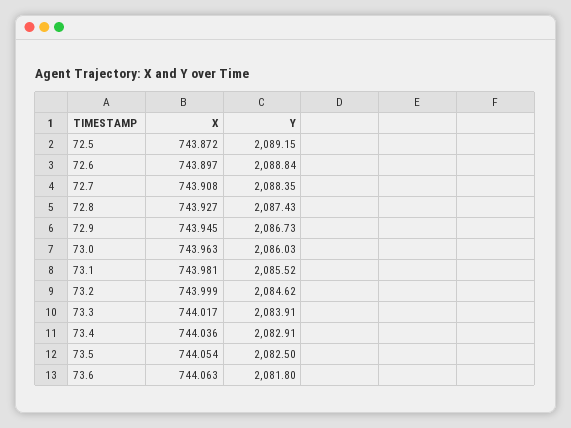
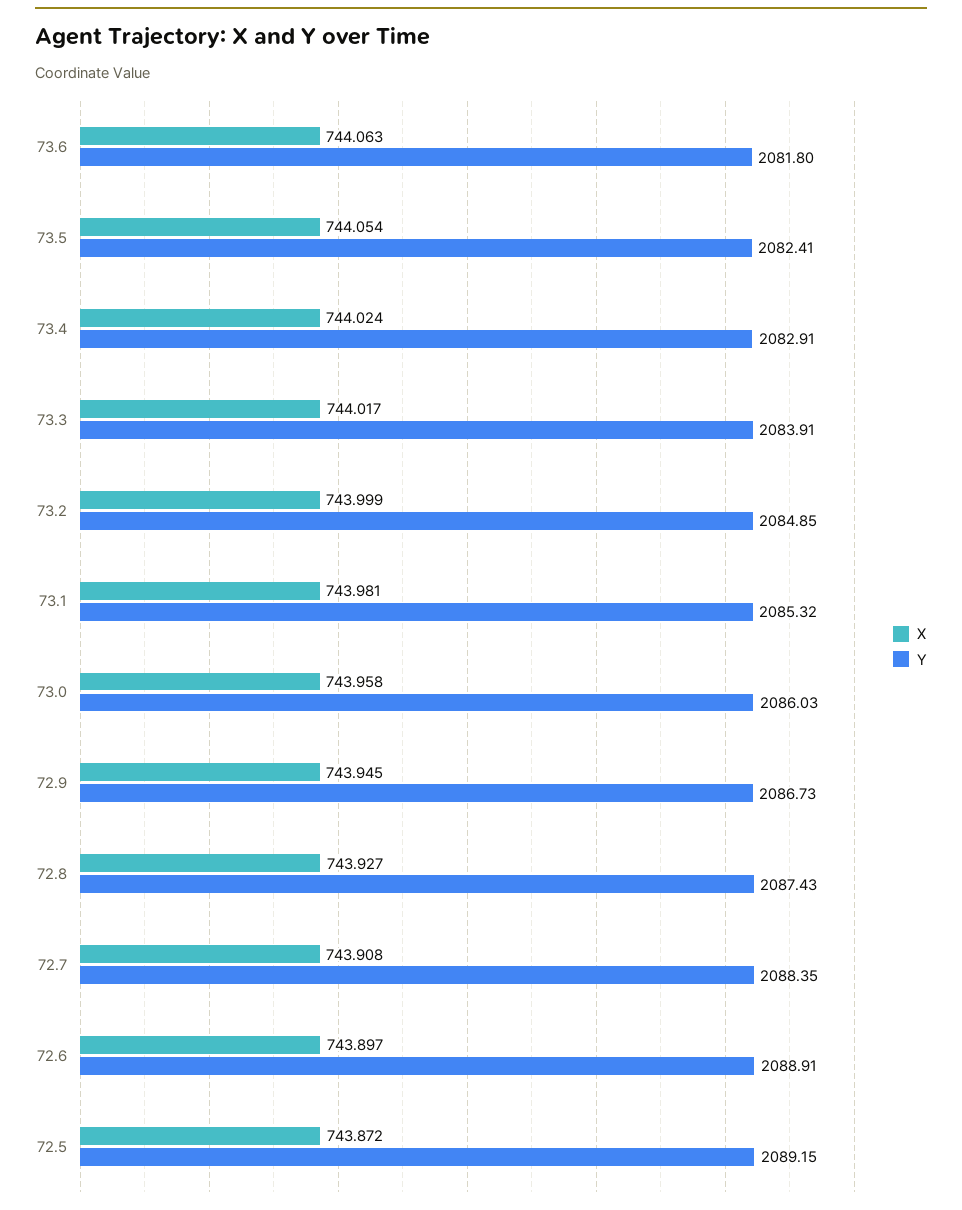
Y, 72.6: 2088.84 -> 2088.91
X, 73.0: 743.963 -> 743.958
Y, 73.1: 2085.52 -> 2085.32
Y, 73.2: 2084.62 -> 2084.85
X, 73.4: 744.036 -> 744.024
Y, 73.5: 2082.5 -> 2082.41

